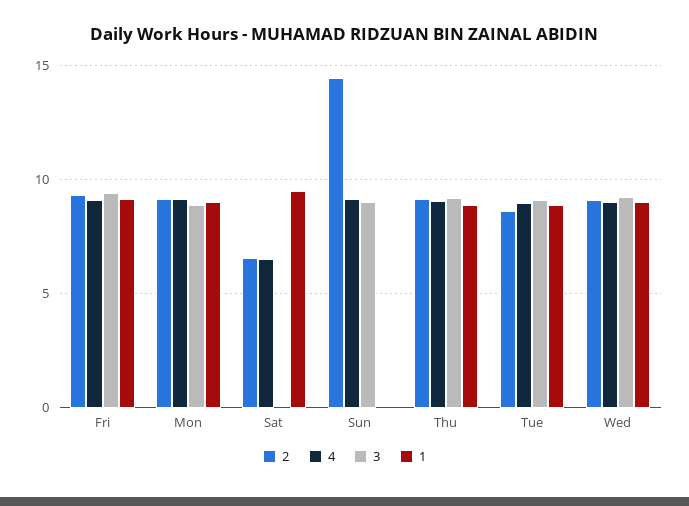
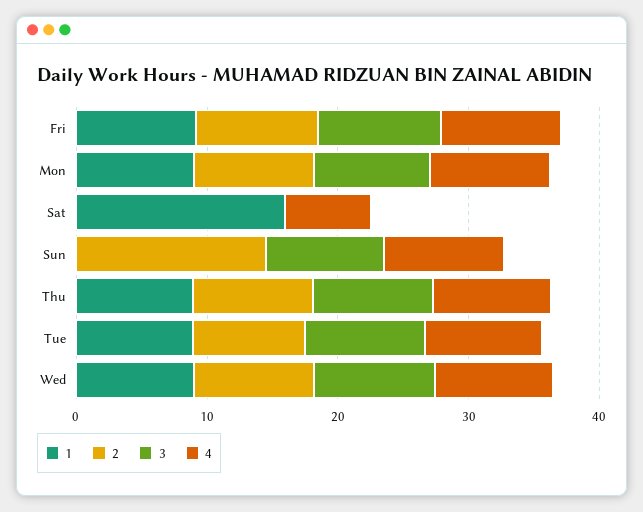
2, Sat: 6.5 -> 0
1, Sat: 9.5 -> 16

